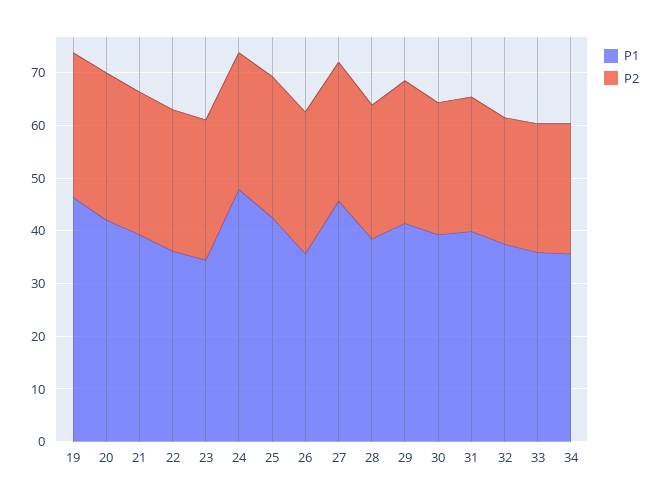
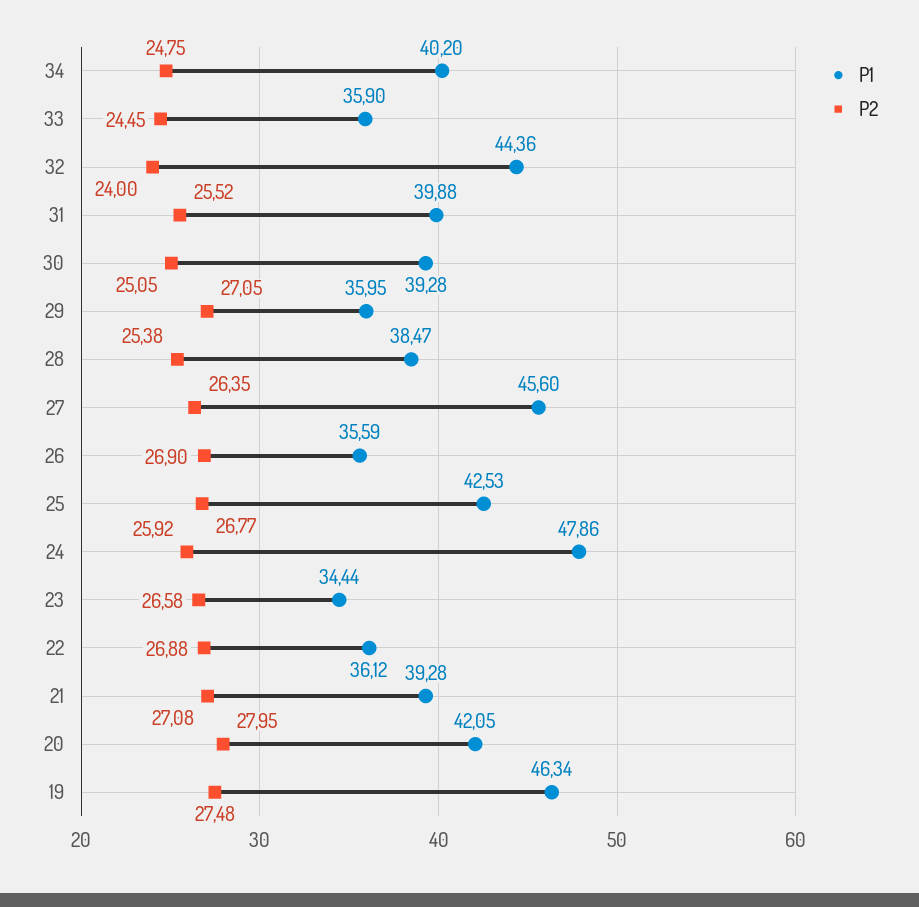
P1, 29: 42 -> 35.95
P1, 32: 38 -> 44.36
P1, 34: 36 -> 40.2

